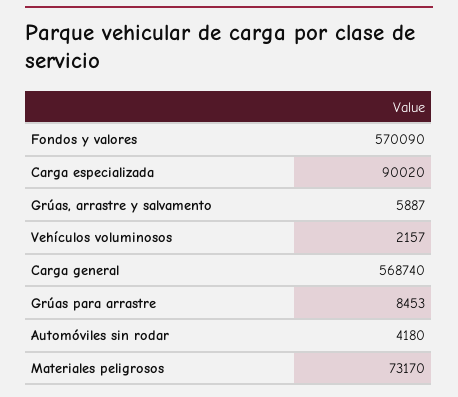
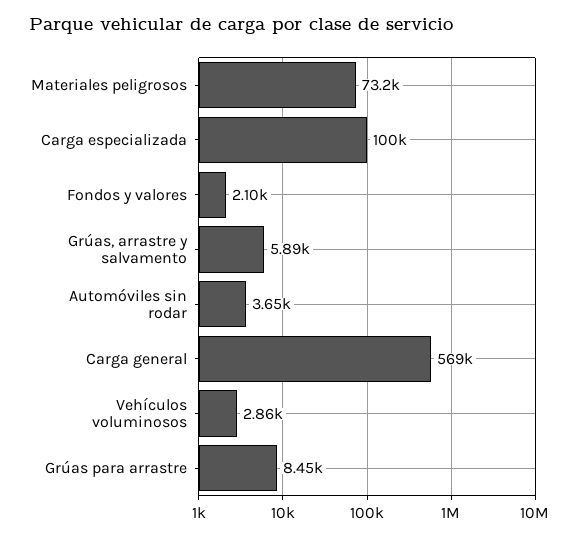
Fondos y valores: 570090 -> 2100
Carga especializada: 90020 -> 100000
Vehículos voluminosos: 2157 -> 2860
Automóviles sin rodar: 4180 -> 3650

